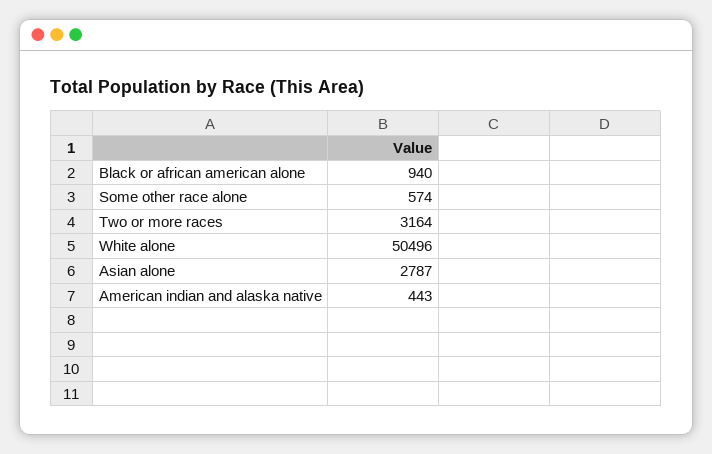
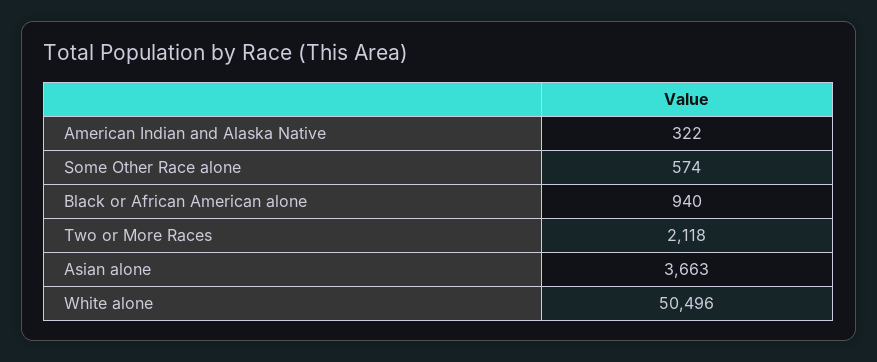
Two or more races: 3164 -> 2118
Asian alone: 2787 -> 3663
American indian and alaska native: 443 -> 322

